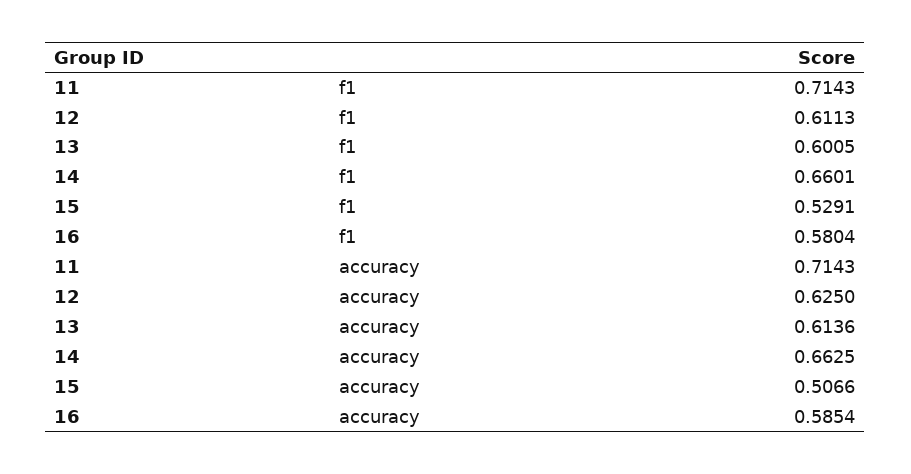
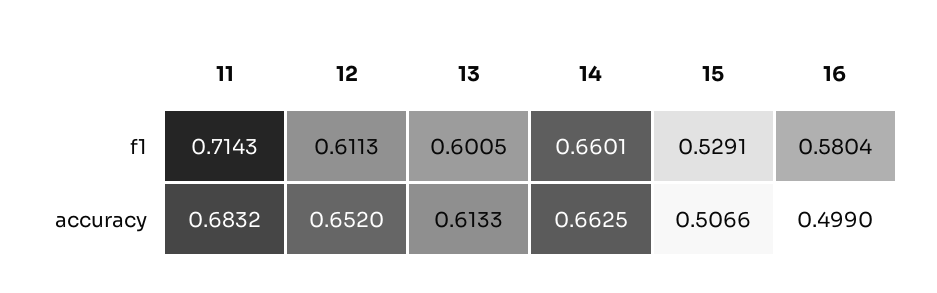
11, accuracy: 0.7143 -> 0.6832
12, accuracy: 0.625 -> 0.652
13, accuracy: 0.6136 -> 0.6133
16, accuracy: 0.5854 -> 0.499

